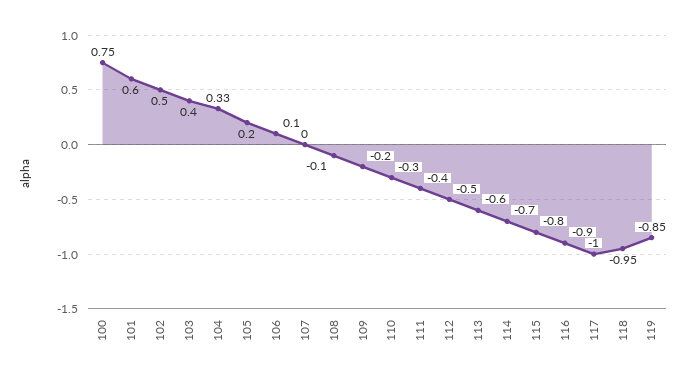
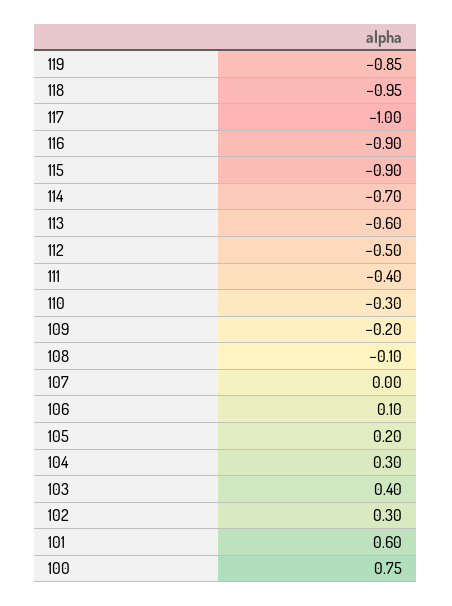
102: 0.5 -> 0.3
104: 0.33 -> 0.3
115: -0.8 -> -0.9

